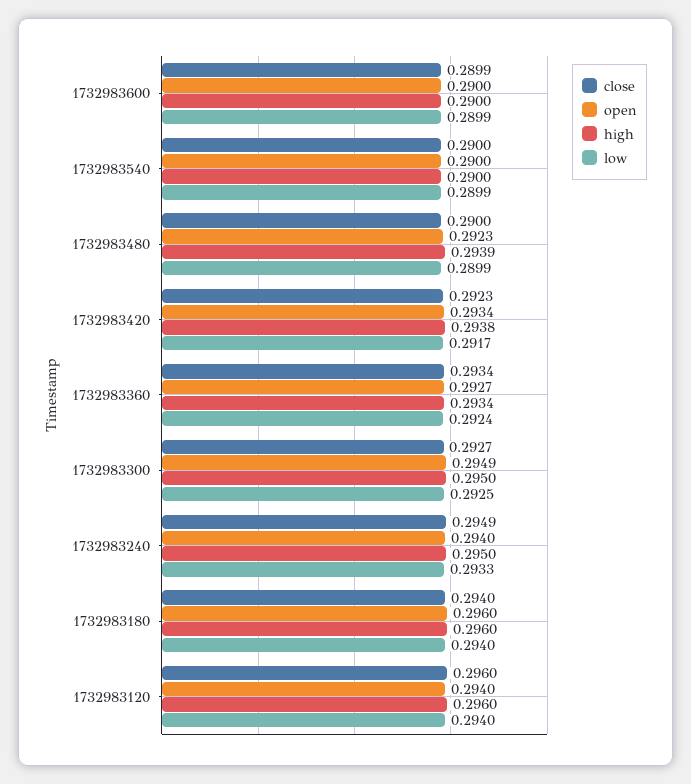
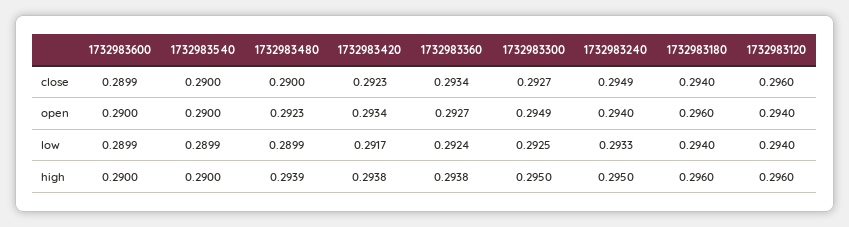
high, 1732983360: 0.2934 -> 0.2938

